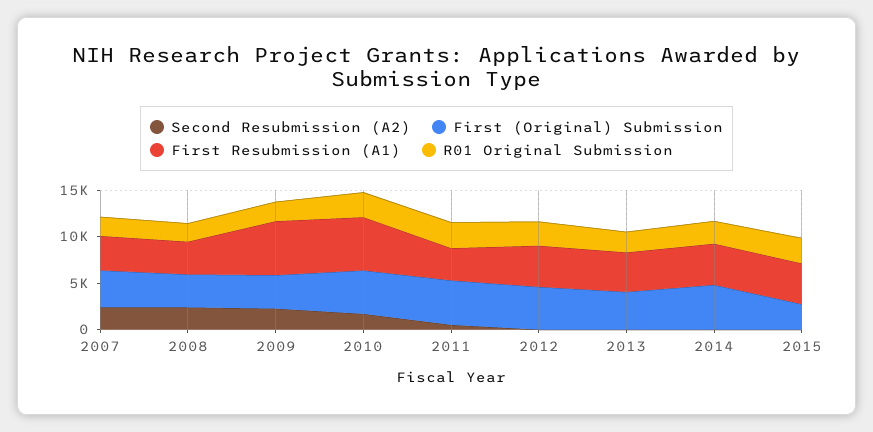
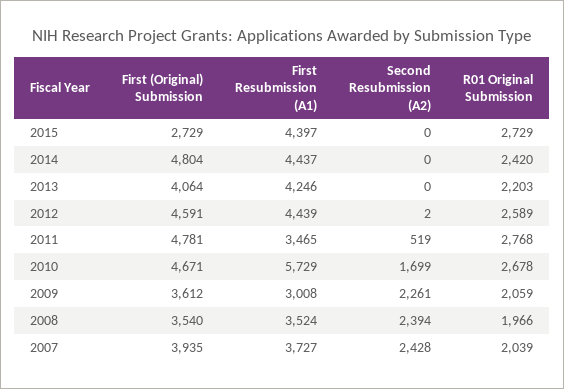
First Resubmission (A1), 2009: 6000 -> 3008

